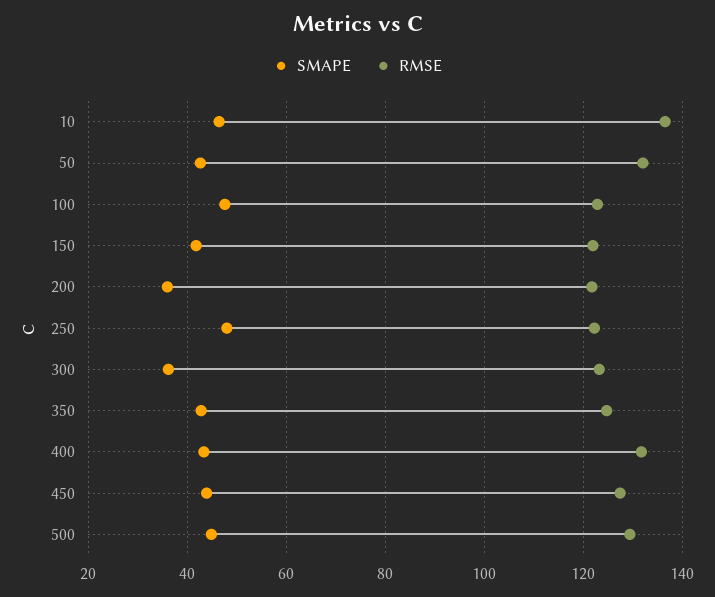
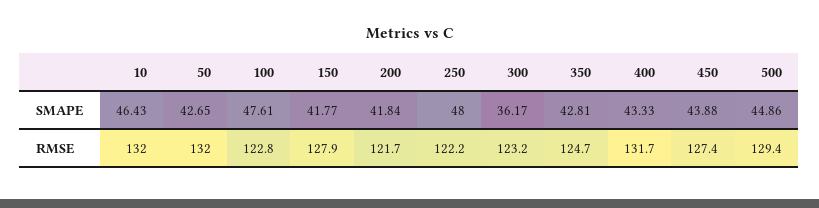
RMSE, 10: 136 -> 132
RMSE, 150: 122 -> 127.9
SMAPE, 200: 36 -> 41.84

